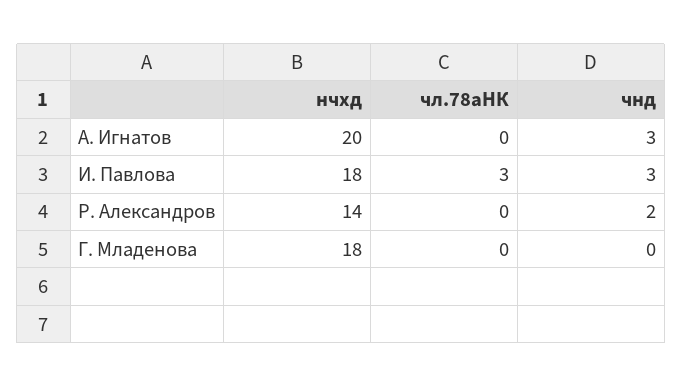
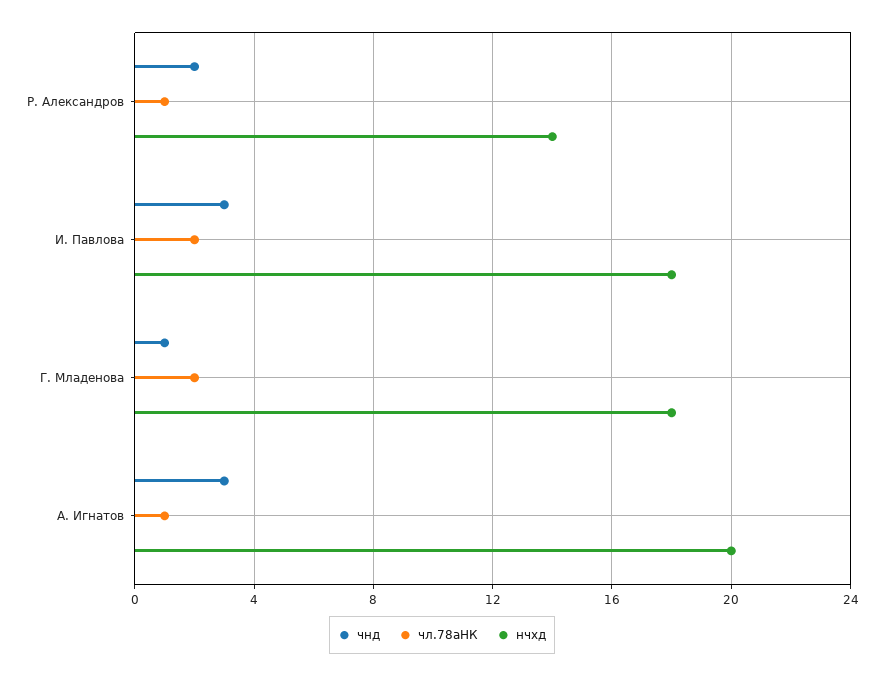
чл.78аНК, А. Игнатов: 0 -> 1
чл.78аНК, И. Павлова: 3 -> 2
чл.78аНК, Р. Александров: 0 -> 1
чл.78аНК, Г. Младенова: 0 -> 2
чнд, Г. Младенова: 0 -> 1

